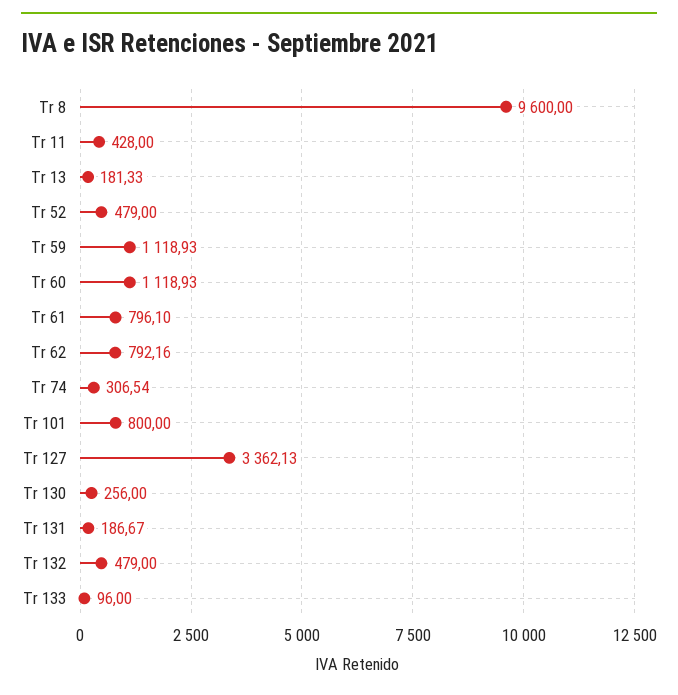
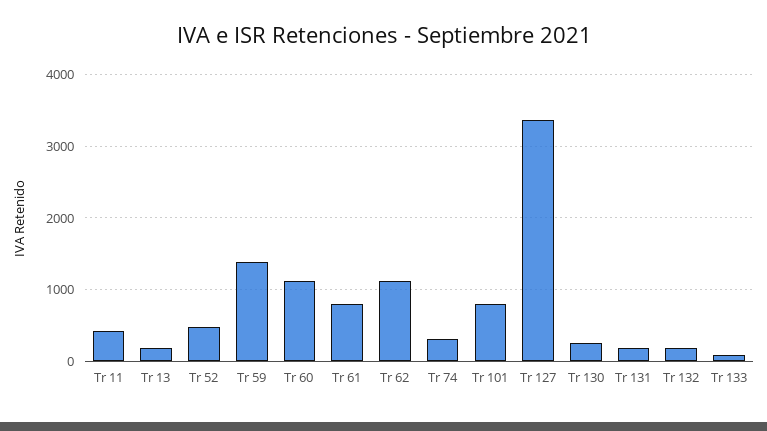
Tr 8: 9600 -> none
Tr 59: 1118.93 -> 1400
Tr 62: 792.16 -> 1100
Tr 132: 479 -> 200

